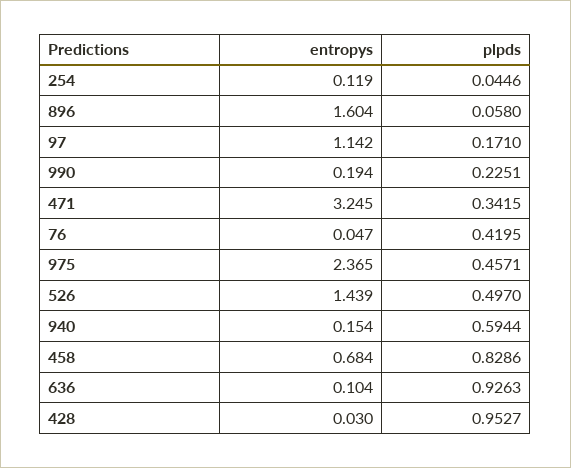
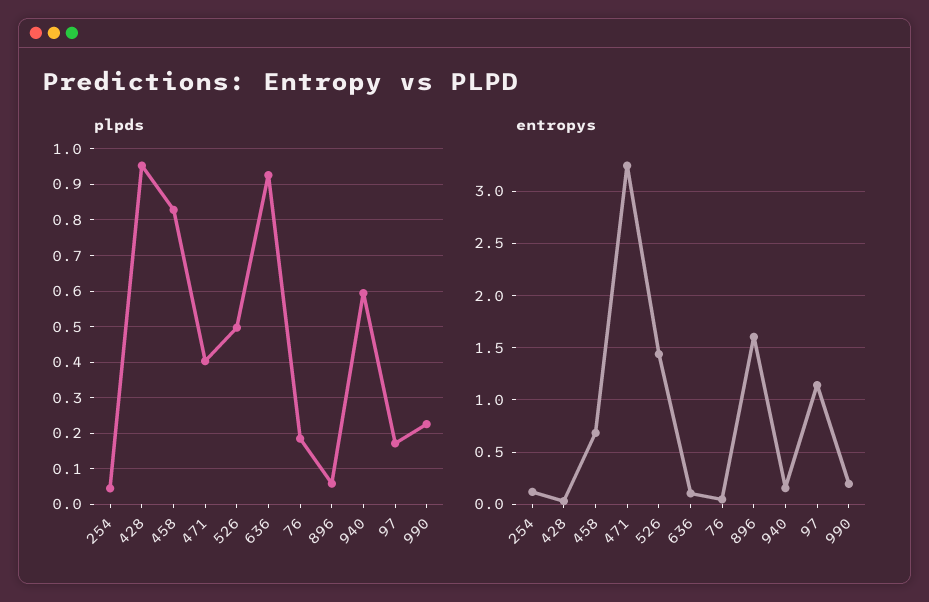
plpds, 471: 0.3415 -> 0.4
plpds, 76: 0.4195 -> 0.18
entropys, 975: 2.365 -> none
plpds, 975: 0.4571 -> none

